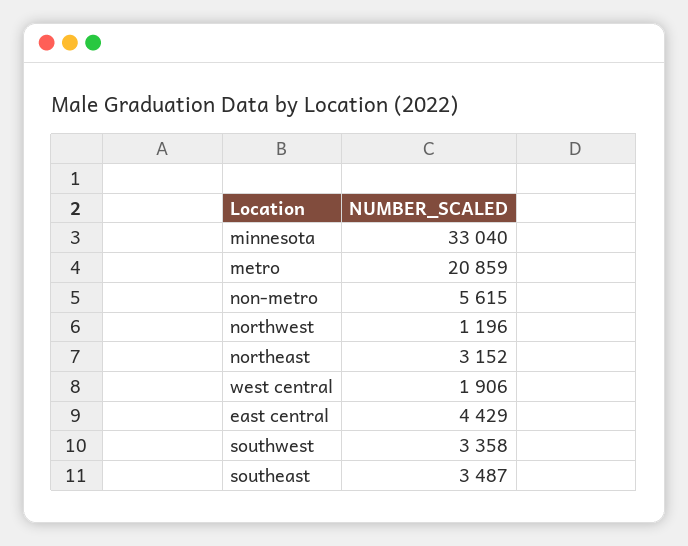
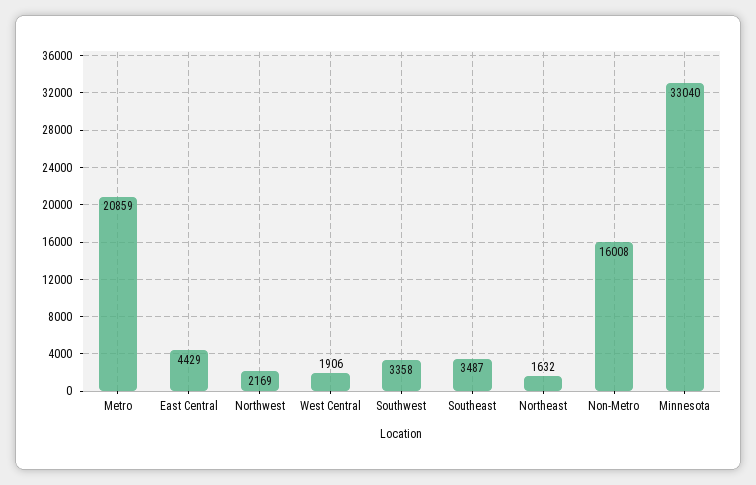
non-metro: 5615 -> 16008
northwest: 1196 -> 2169
northeast: 3152 -> 1632

